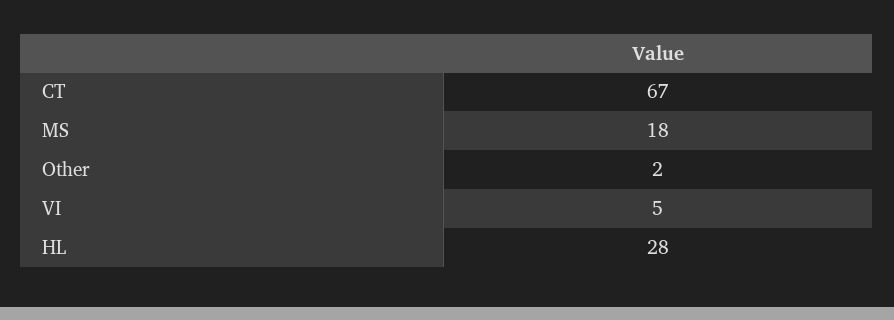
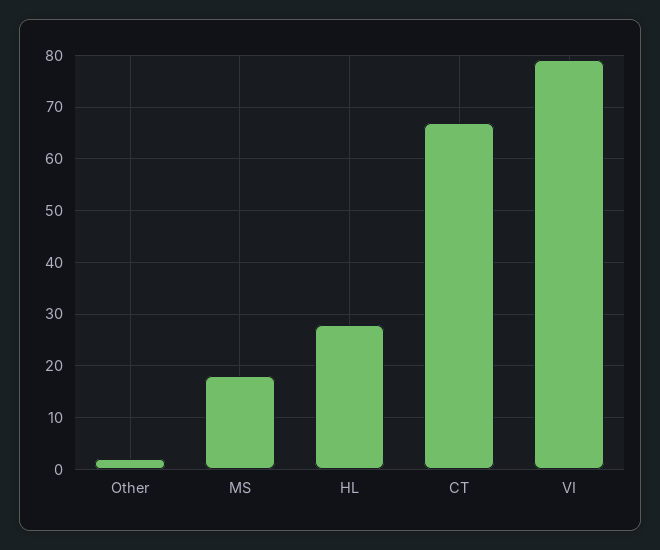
VI: 5 -> 80

